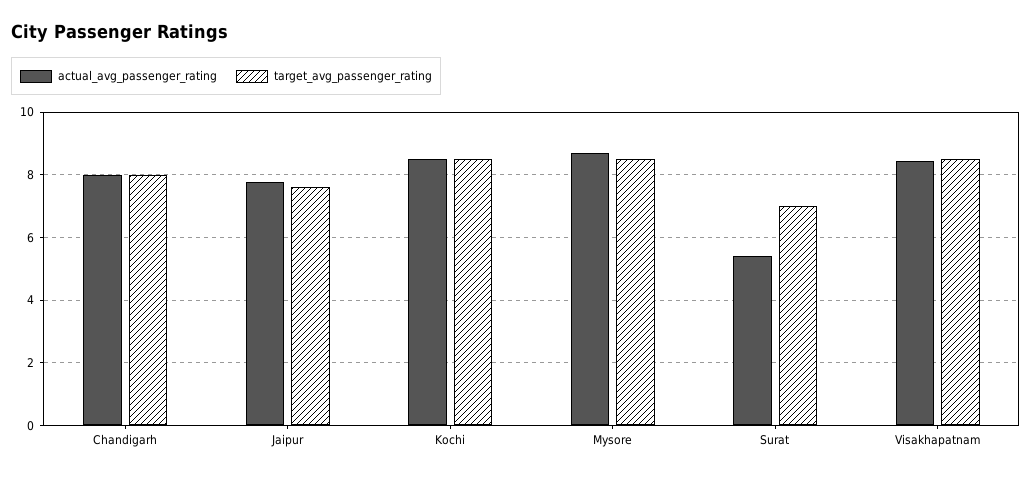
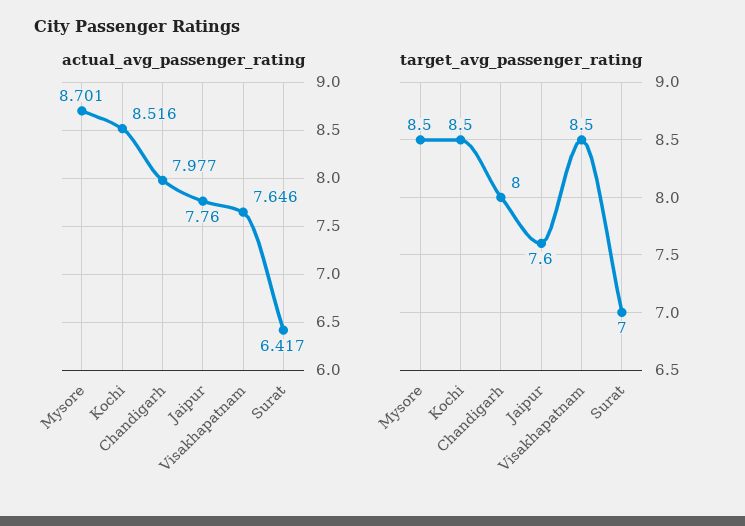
actual_avg_passenger_rating, Surat: 5.4 -> 6.417
actual_avg_passenger_rating, Visakhapatnam: 8.4 -> 7.646

